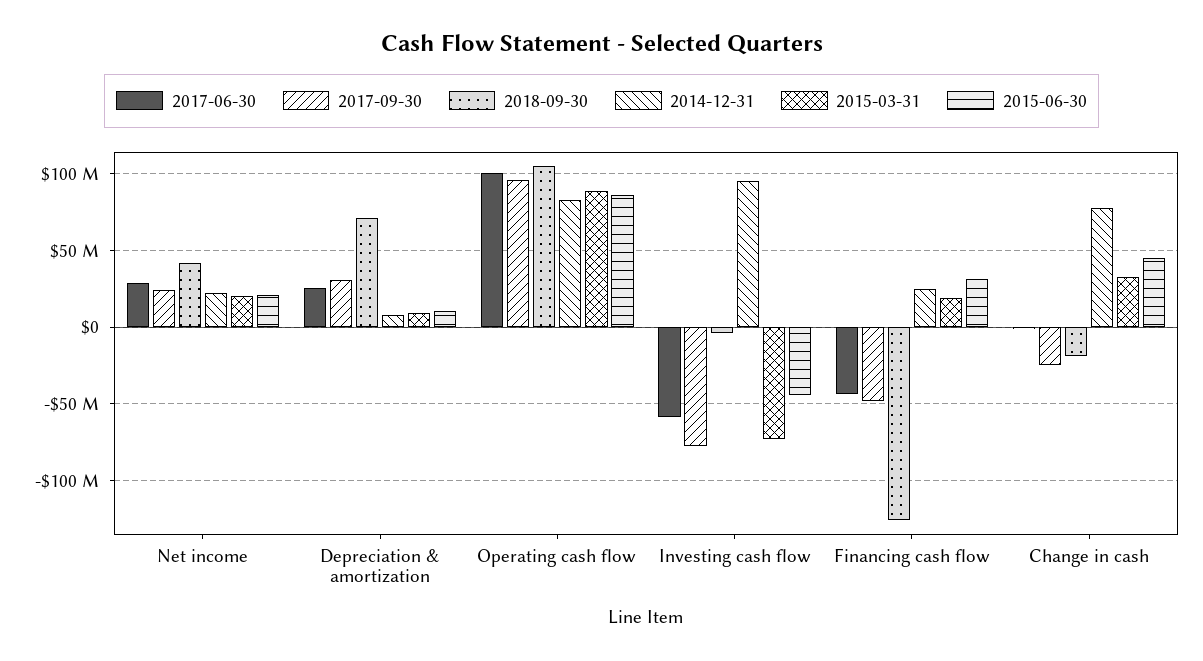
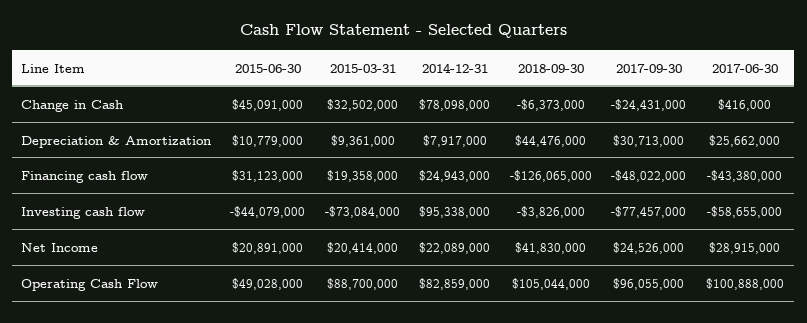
2018-09-30, Depreciation & amortization: 70000000 -> 44476000
2015-06-30, Operating cash flow: 85000000 -> 49028000
2018-09-30, Change in cash: -20000000 -> -6373000

